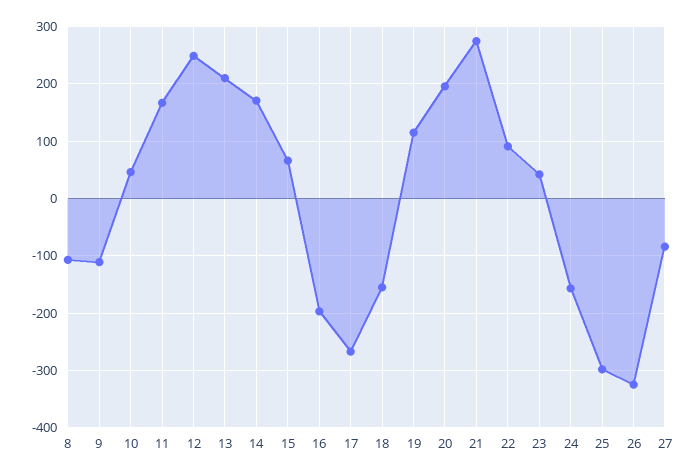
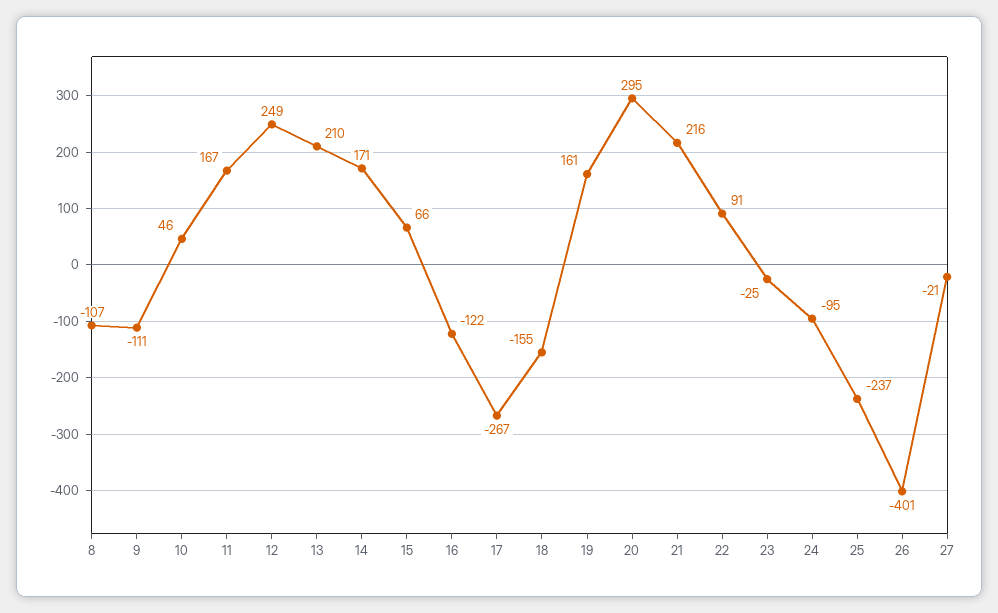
16: -200 -> -122
19: 120 -> 161
20: 200 -> 295
21: 280 -> 216
23: 40 -> -25
24: -160 -> -95
25: -300 -> -237
26: -320 -> -401
27: -80 -> -21

